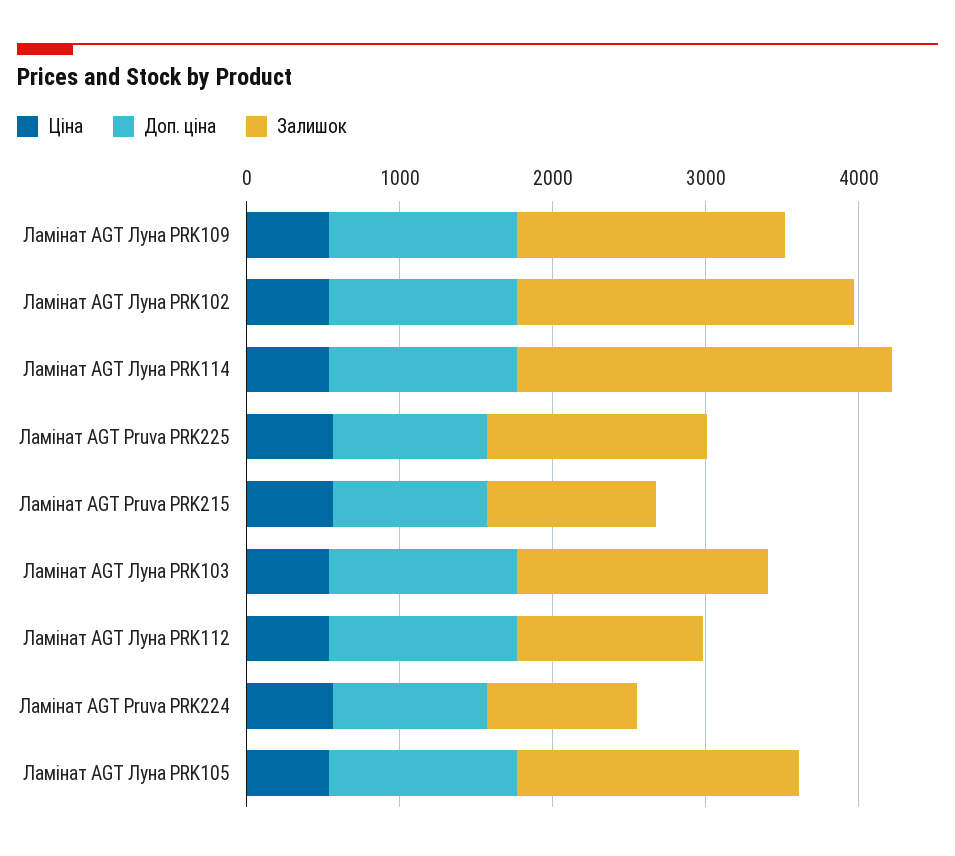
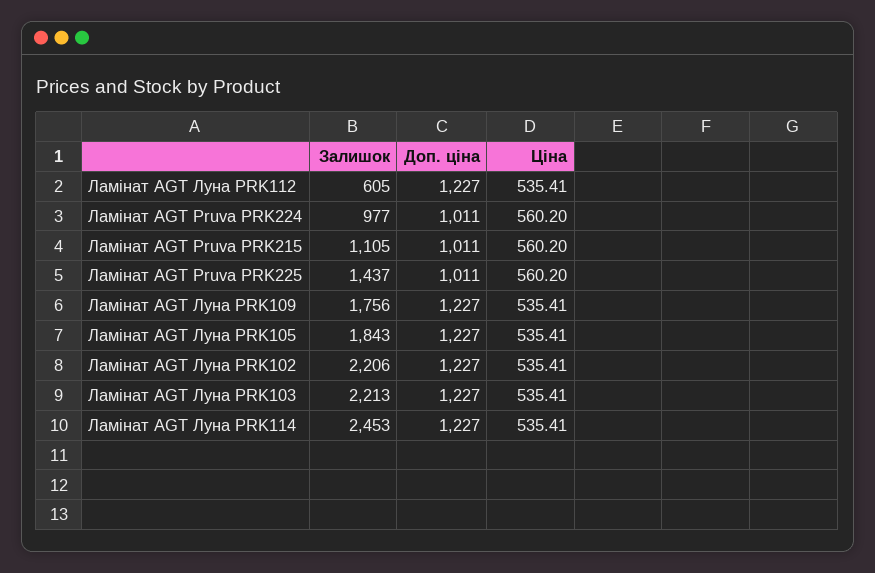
Залишок, Ламінат AGT Луна PRK103: 1600 -> 2213
Залишок, Ламінат AGT Луна PRK112: 1200 -> 605

